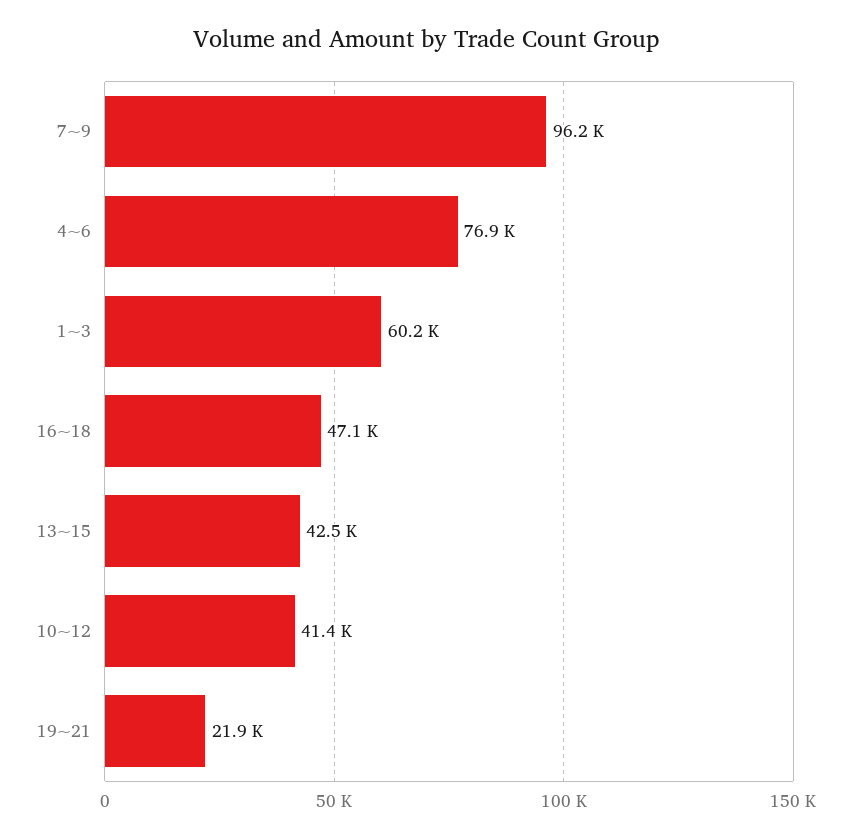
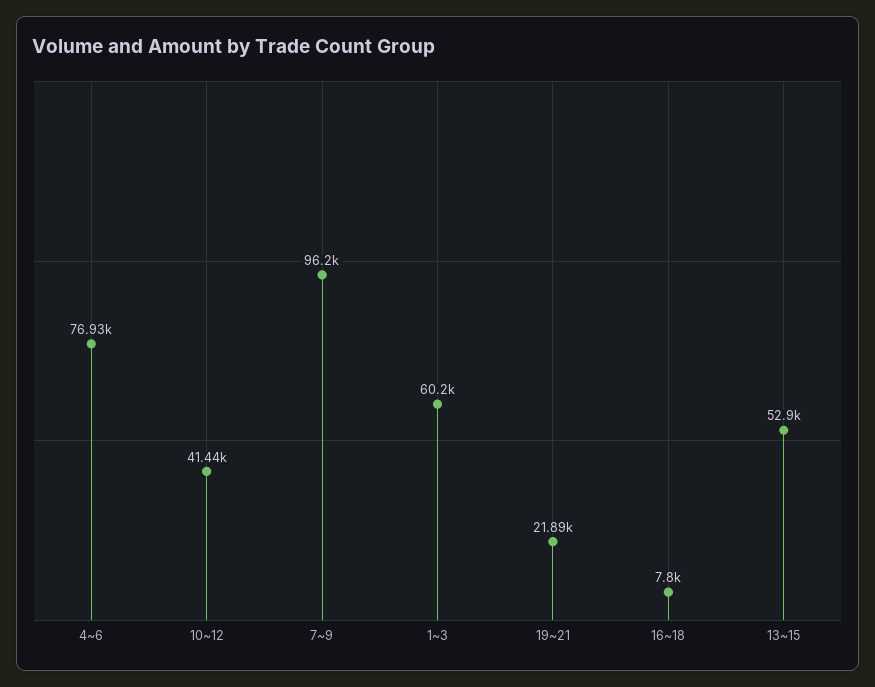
16~18: 47100 -> 7800
13~15: 42500 -> 52900

